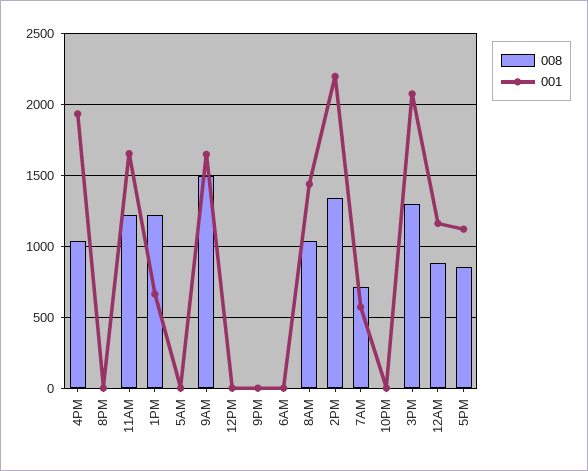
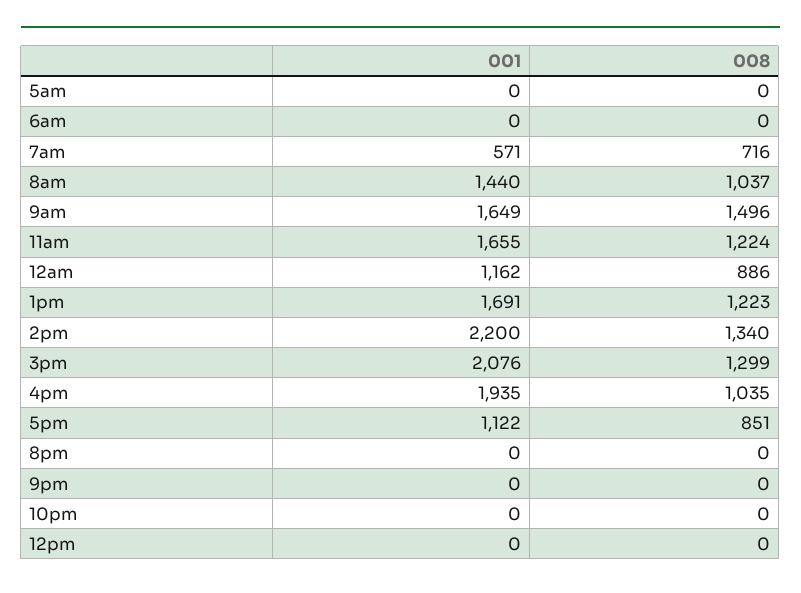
001, 1PM: 650 -> 1691

